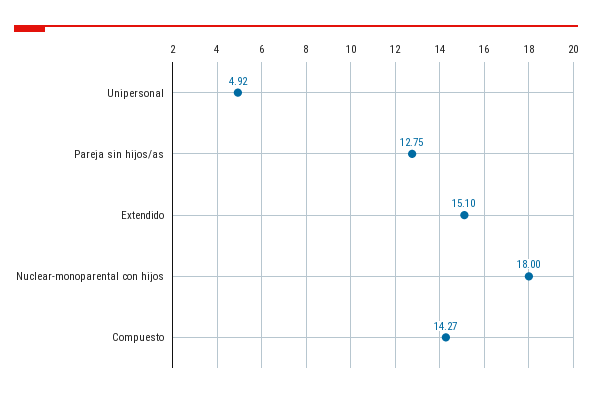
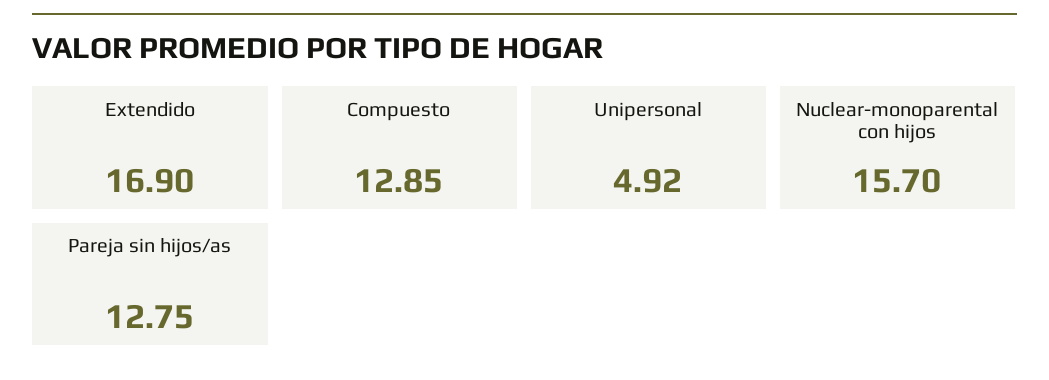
Extendido: 15.1 -> 16.9
Nuclear-monoparental con hijos: 18 -> 15.7
Compuesto: 14.27 -> 12.85

